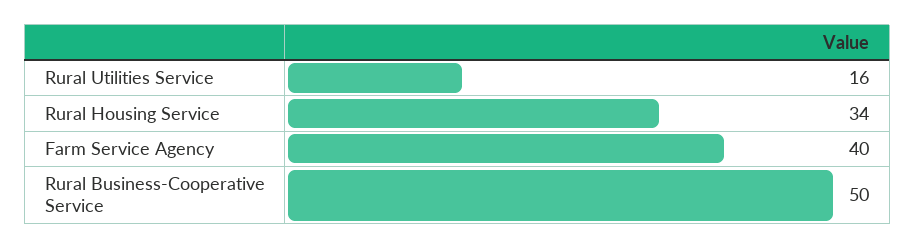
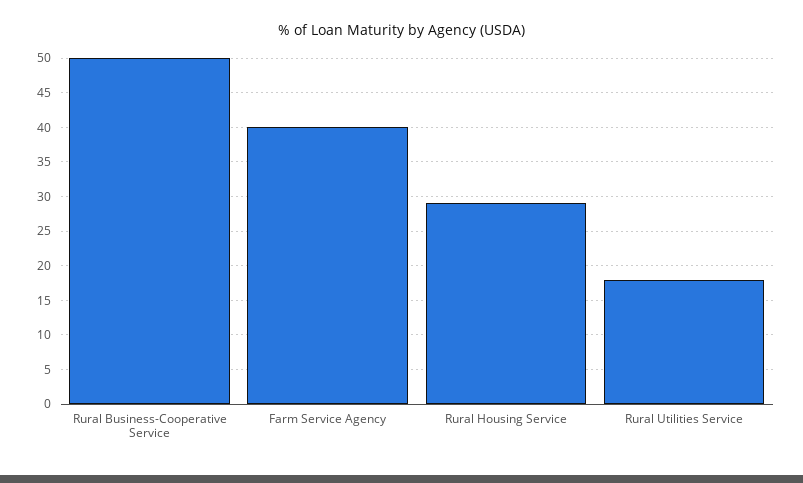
Rural Utilities Service: 16 -> 18
Rural Housing Service: 34 -> 29

